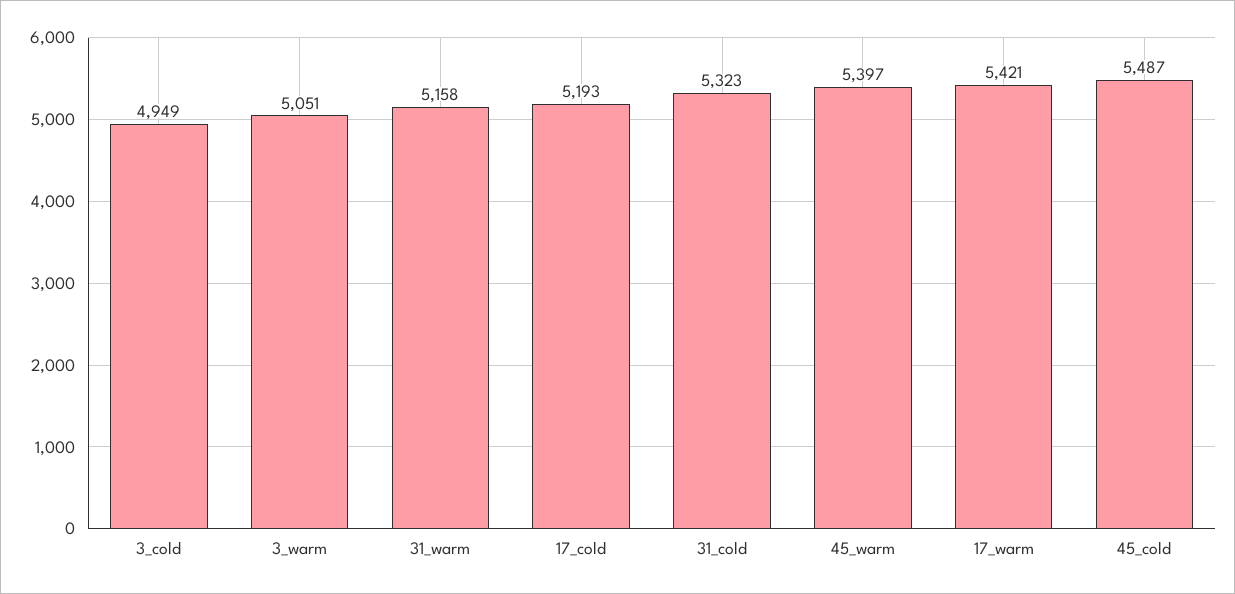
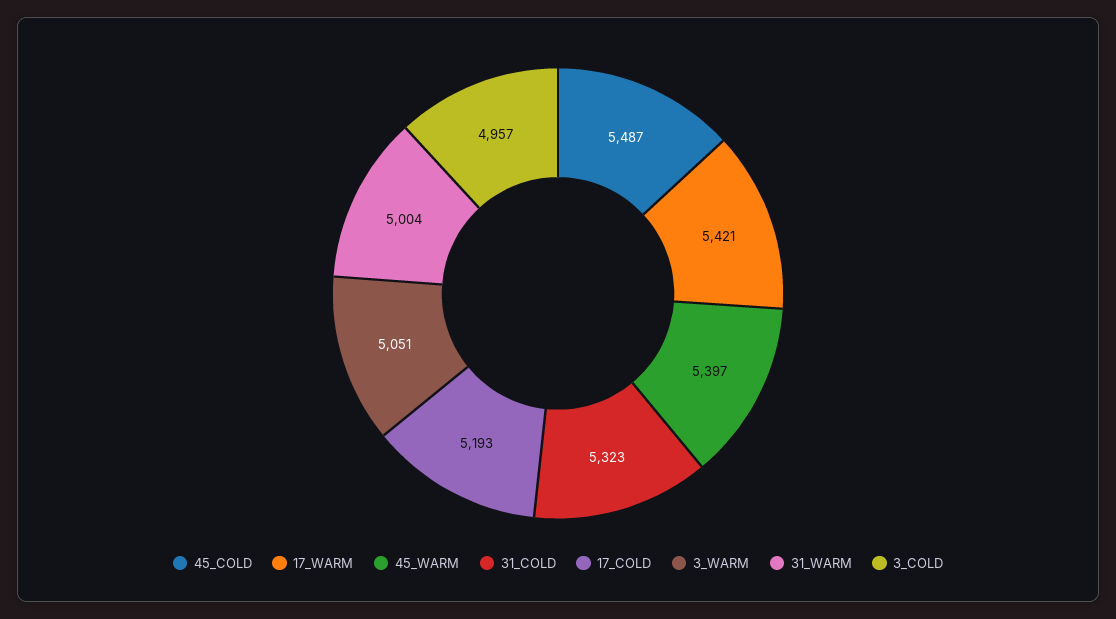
3_cold: 4949 -> 4957
31_warm: 5158 -> 5004

